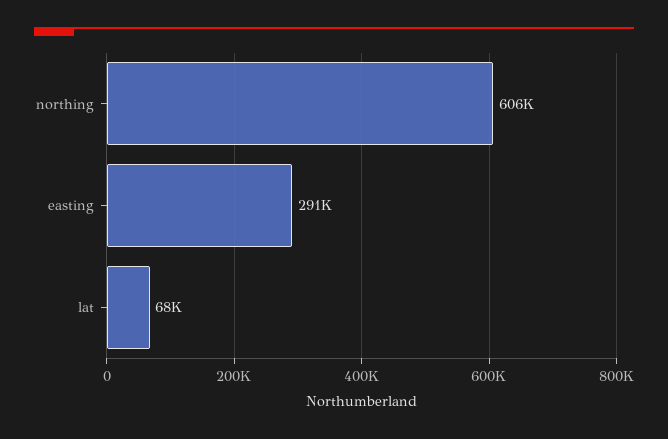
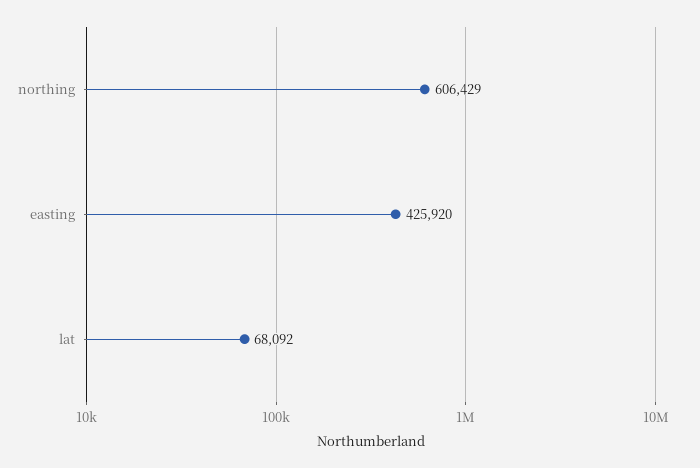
easting: 291000 -> 425920

